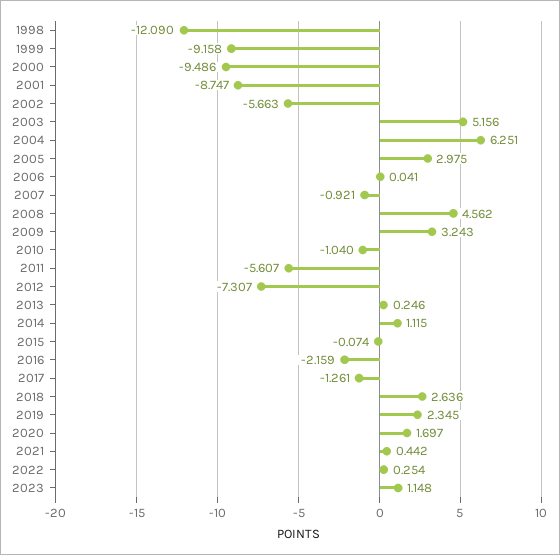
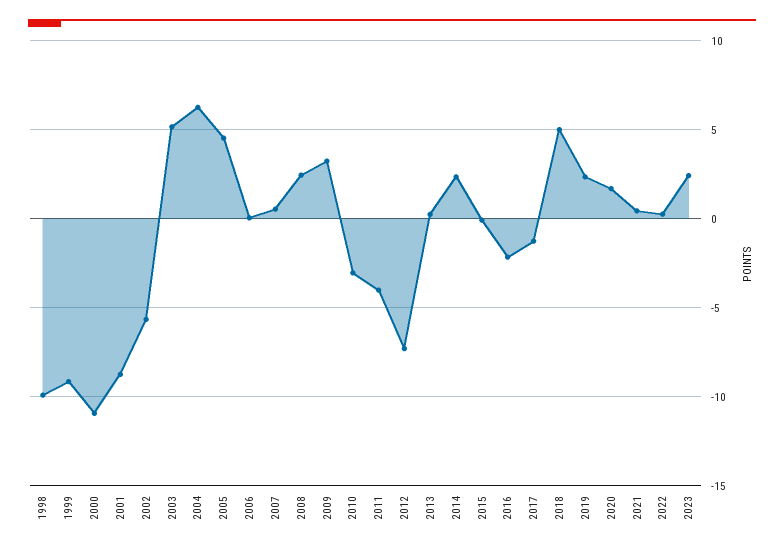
1998: -12.09 -> -10
2000: -9.486 -> -11
2005: 2.975 -> 4.5
2007: -0.921 -> 0.5
2008: 4.562 -> 2.5
2010: -1.04 -> -3
2011: -5.607 -> -4
2014: 1.115 -> 2.5
2018: 2.636 -> 5
2023: 1.148 -> 2.5

